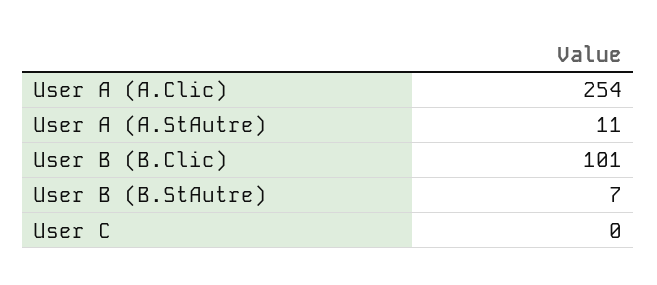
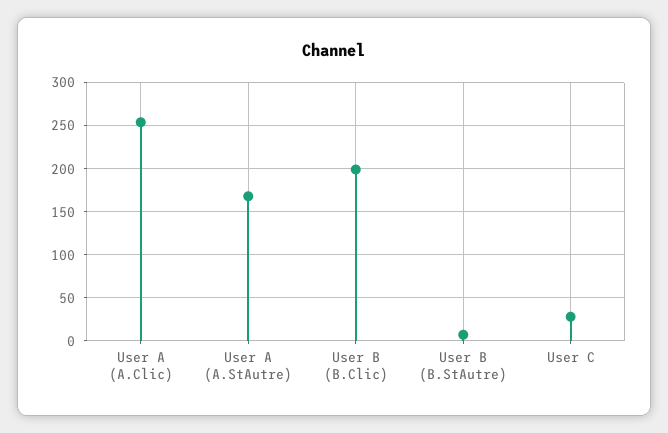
User A (A.StAutre): 11 -> 170
User B (B.Clic): 101 -> 200
User C: 0 -> 30

